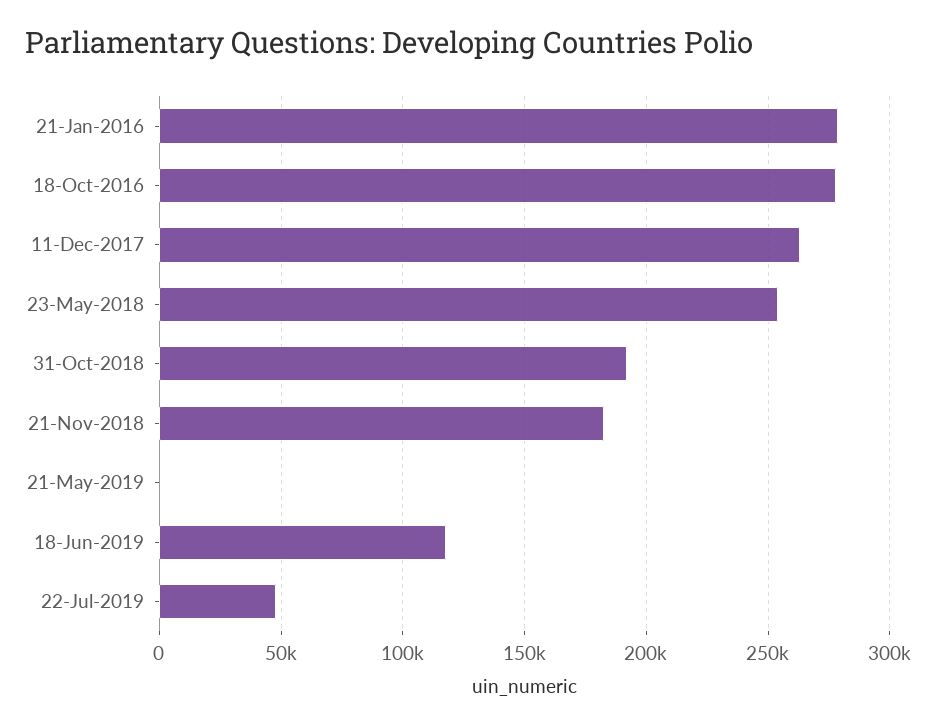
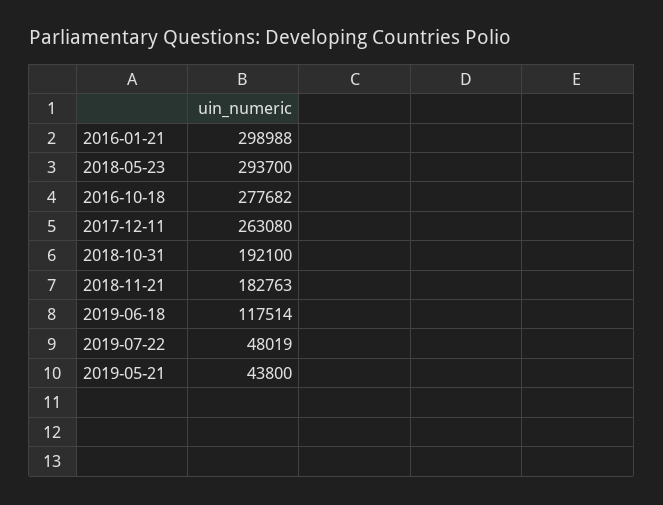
21-Jan-2016: 280000 -> 298988
23-May-2018: 255000 -> 293700
21-May-2019: 0 -> 43800

